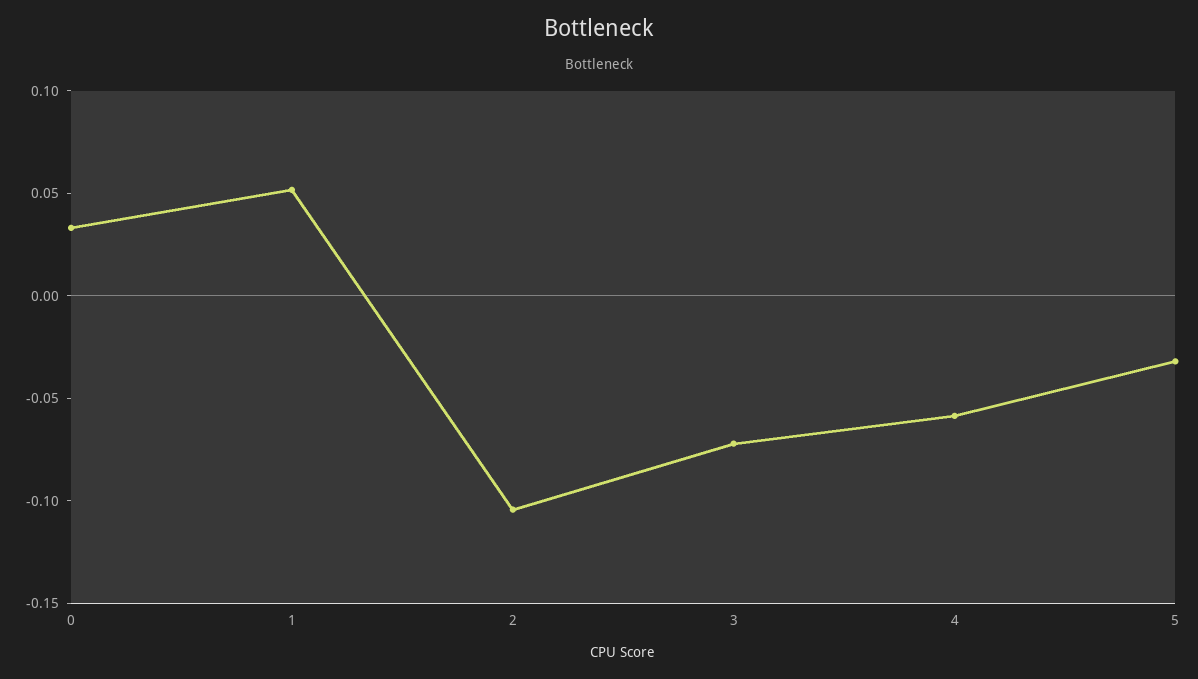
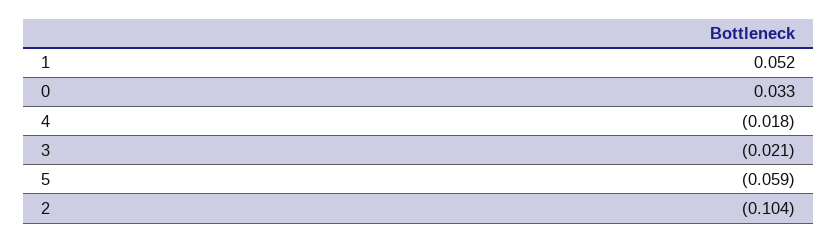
3: -0.07 -> -0.021
4: -0.06 -> -0.018
5: -0.03 -> -0.059

